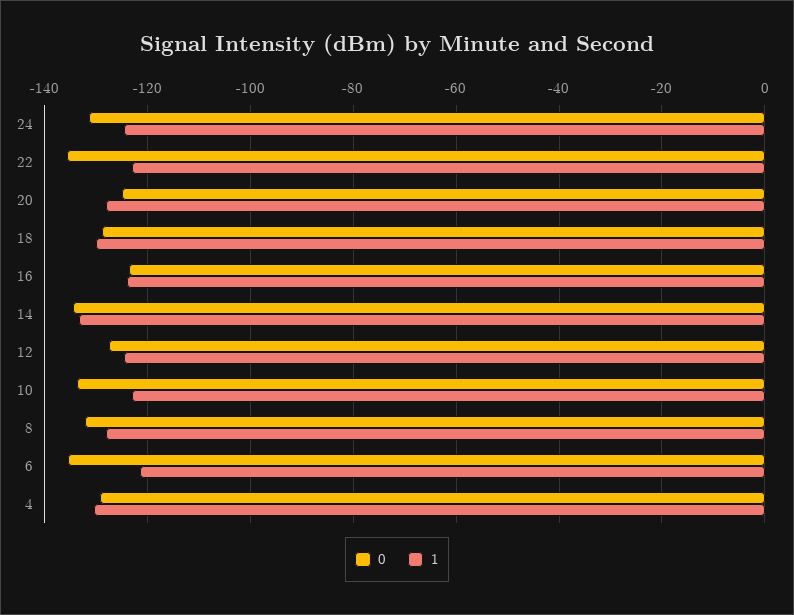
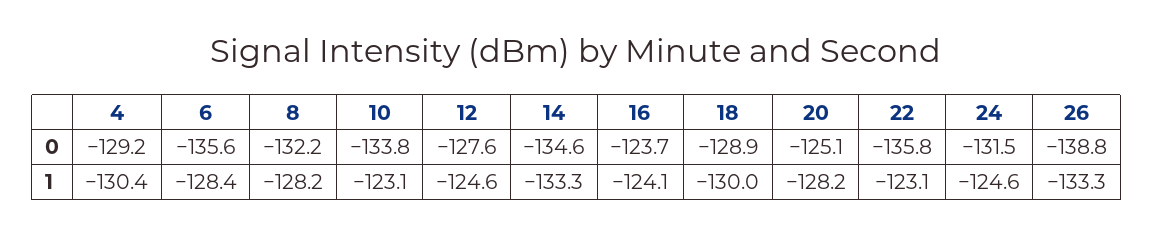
1, 6: -122 -> -128.4
0, 26: none -> -138.8
1, 26: none -> -133.3

